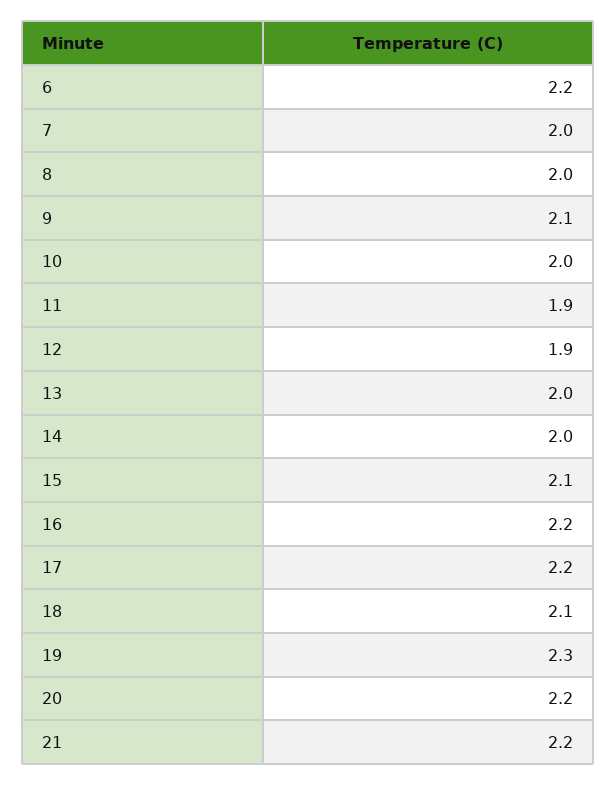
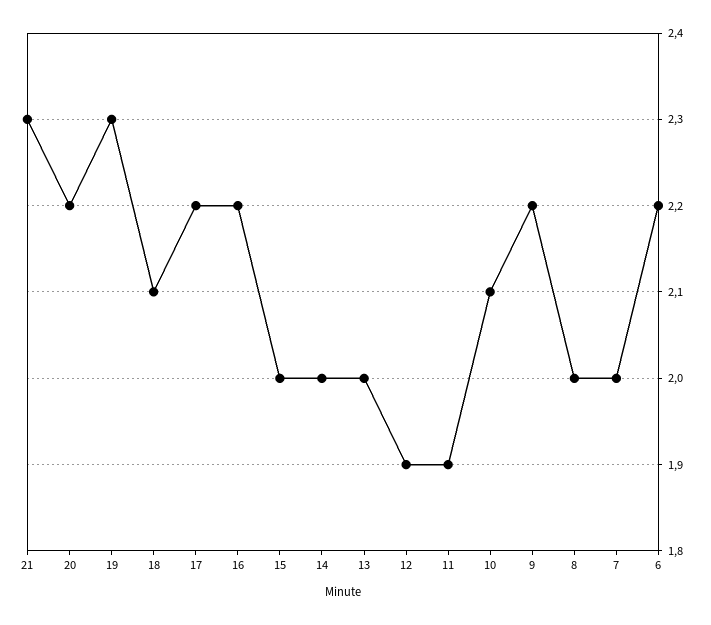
9: 2.1 -> 2.2
10: 2 -> 2.1
15: 2.1 -> 2
21: 2.2 -> 2.3

